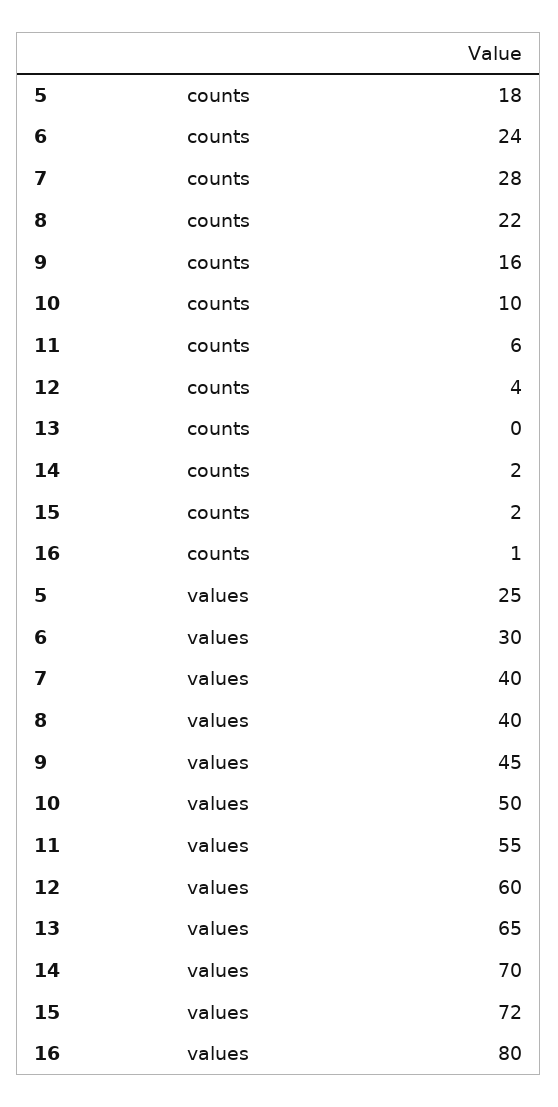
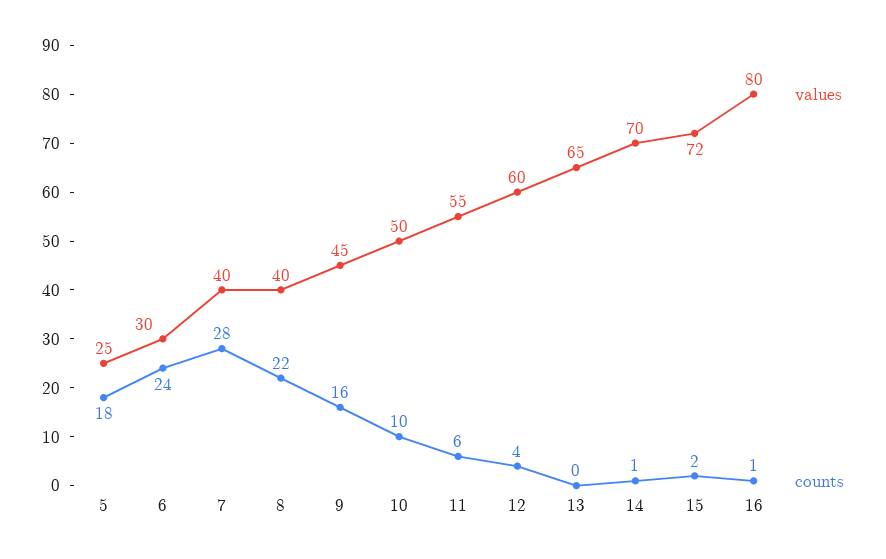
counts, 14: 2 -> 1

